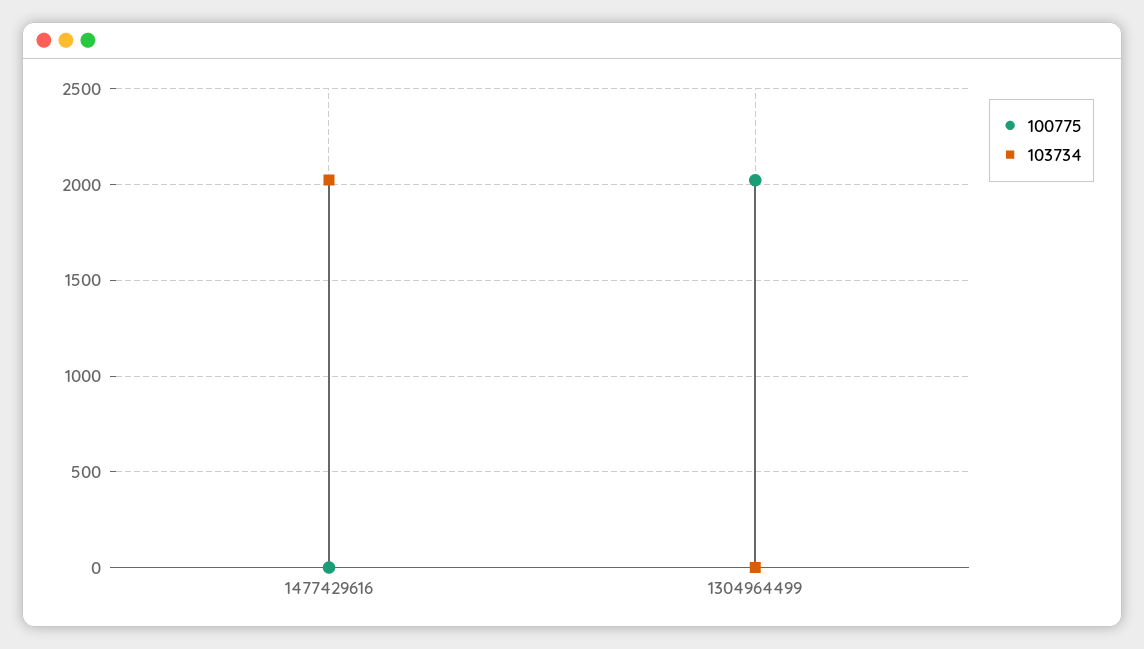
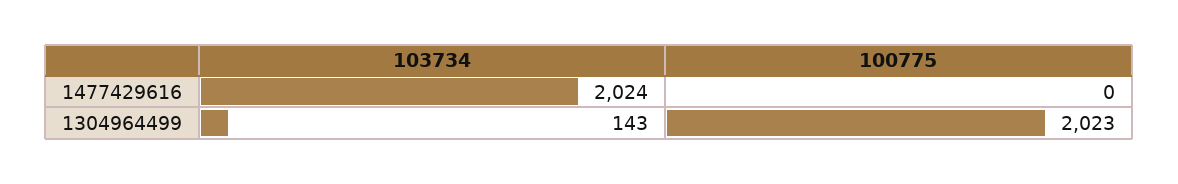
103734, 1304964499: 0 -> 143

